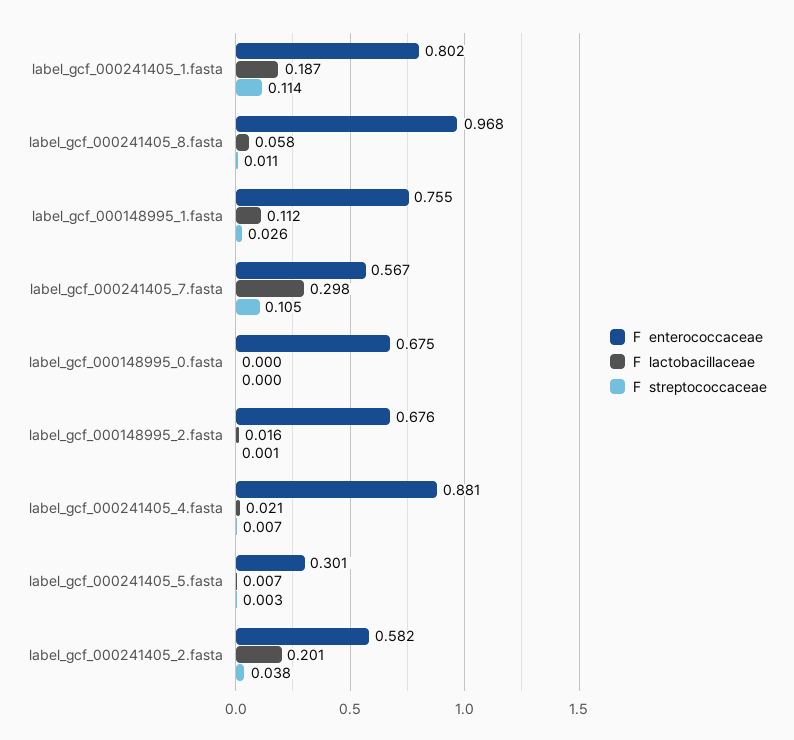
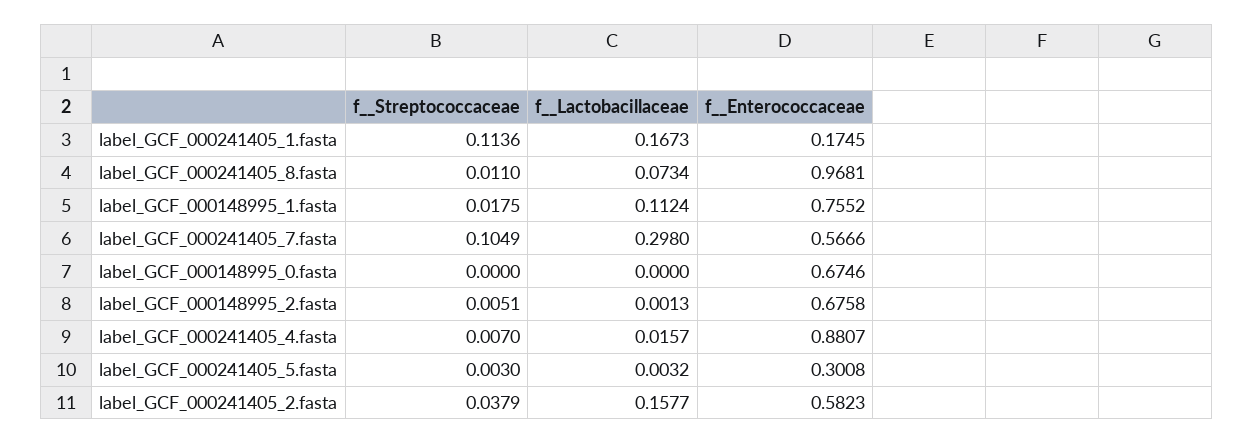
F  enterococcaceae, label_gcf_000241405_1.fasta: 0.802 -> 0.1745
F  lactobacillaceae, label_gcf_000241405_1.fasta: 0.187 -> 0.1673
F  lactobacillaceae, label_gcf_000241405_8.fasta: 0.058 -> 0.0734
F  streptococcaceae, label_gcf_000148995_1.fasta: 0.026 -> 0.0175
F  lactobacillaceae, label_gcf_000148995_2.fasta: 0.016 -> 0.0013
F  streptococcaceae, label_gcf_000148995_2.fasta: 0.001 -> 0.0051
F  lactobacillaceae, label_gcf_000241405_4.fasta: 0.021 -> 0.0157
F  lactobacillaceae, label_gcf_000241405_5.fasta: 0.007 -> 0.0032
F  lactobacillaceae, label_gcf_000241405_2.fasta: 0.201 -> 0.1577

